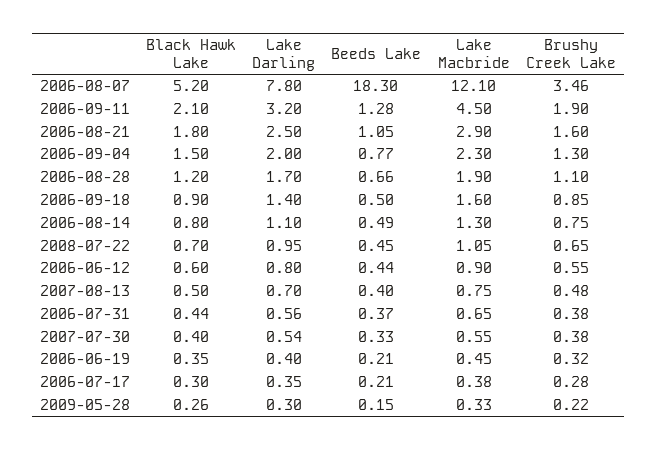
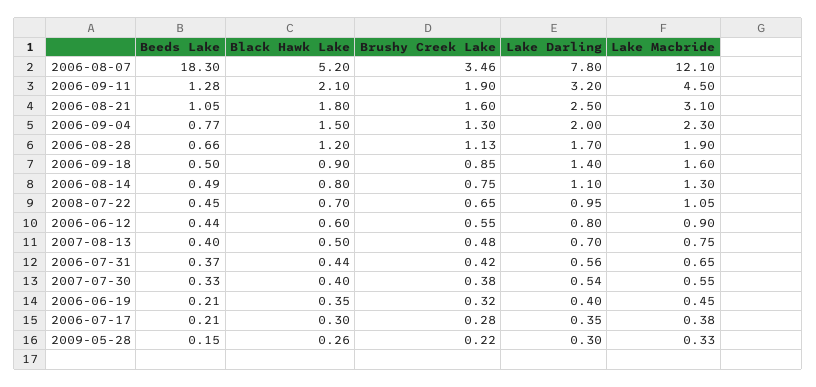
Lake Macbride, 2006-08-21: 2.9 -> 3.1
Brushy Creek Lake, 2006-08-28: 1.1 -> 1.13
Brushy Creek Lake, 2006-07-31: 0.38 -> 0.42

